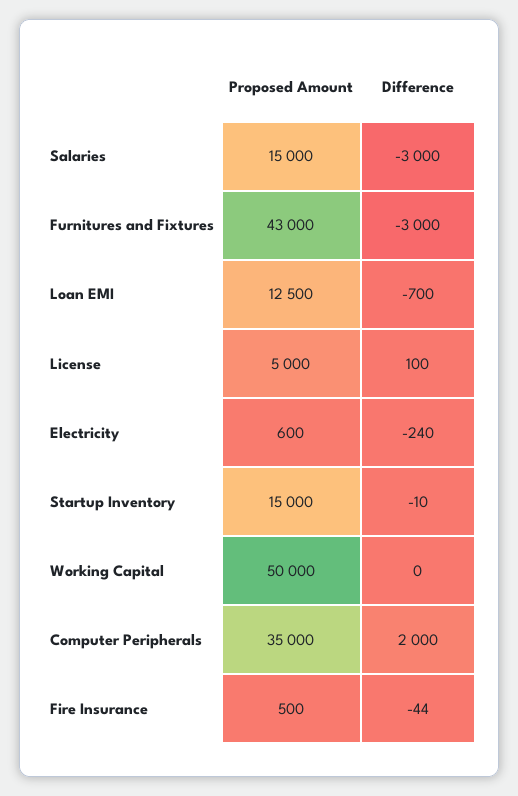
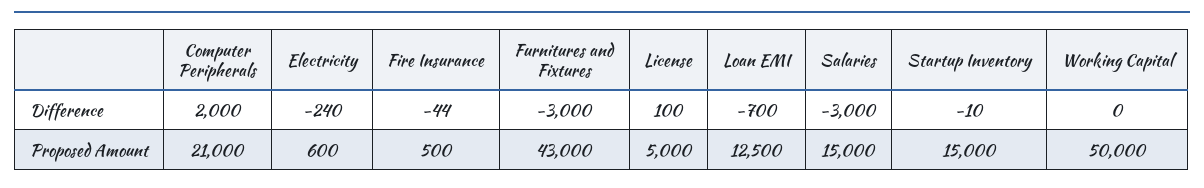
Proposed Amount, Computer Peripherals: 35000 -> 21000

